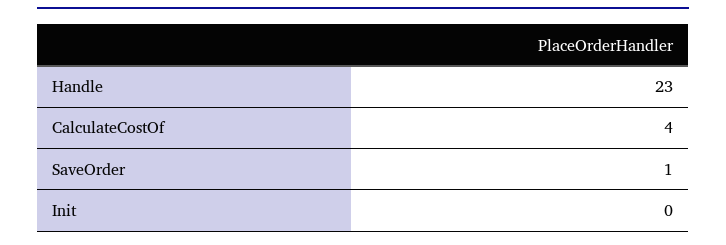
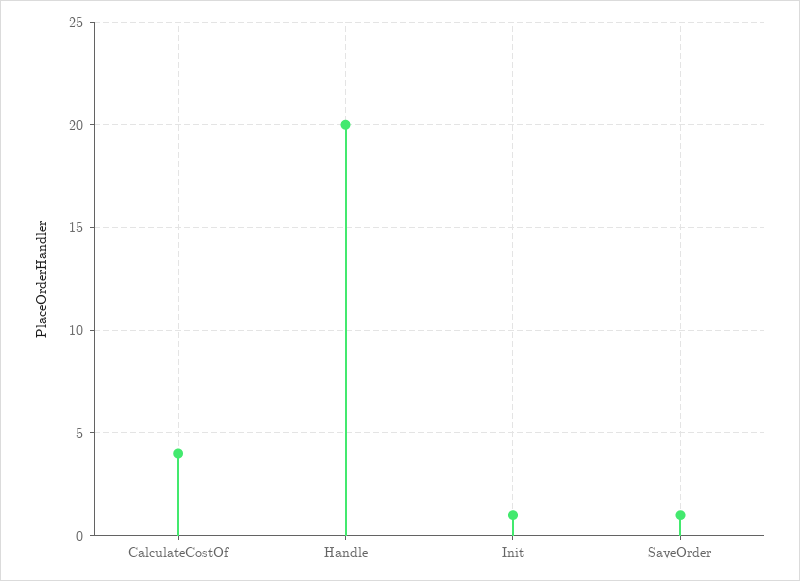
Handle: 23 -> 20
Init: 0 -> 1

